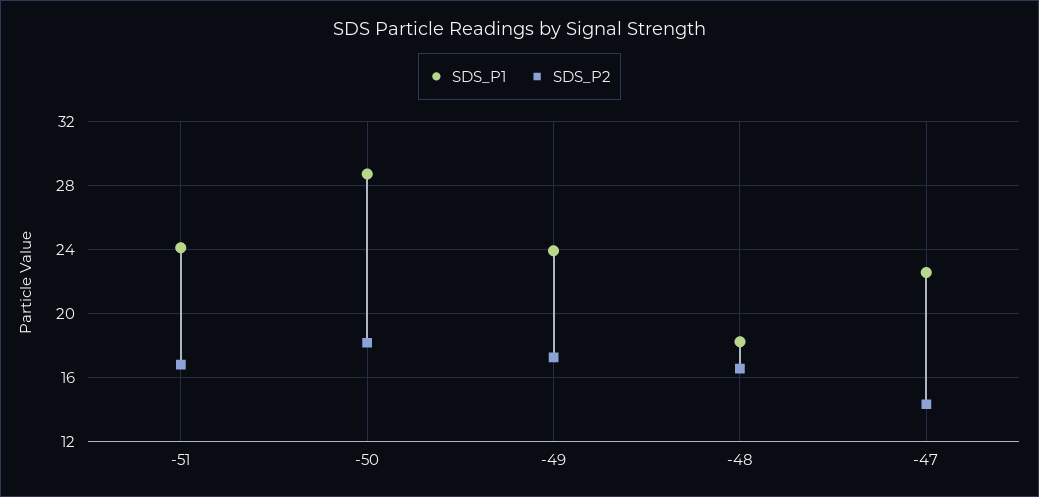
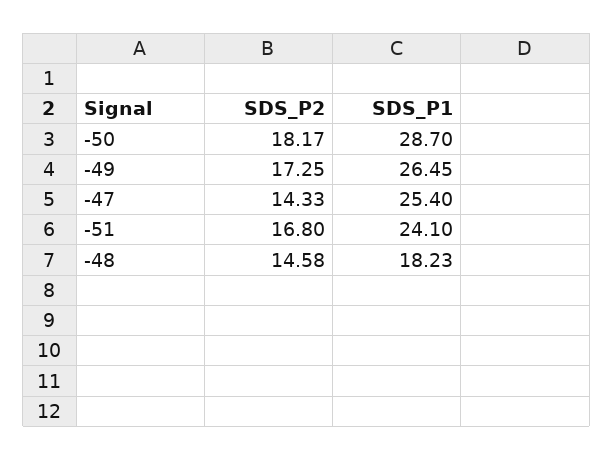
SDS_P1, -49: 24 -> 26.45
SDS_P2, -48: 16.5 -> 14.58
SDS_P1, -47: 22.5 -> 25.4

